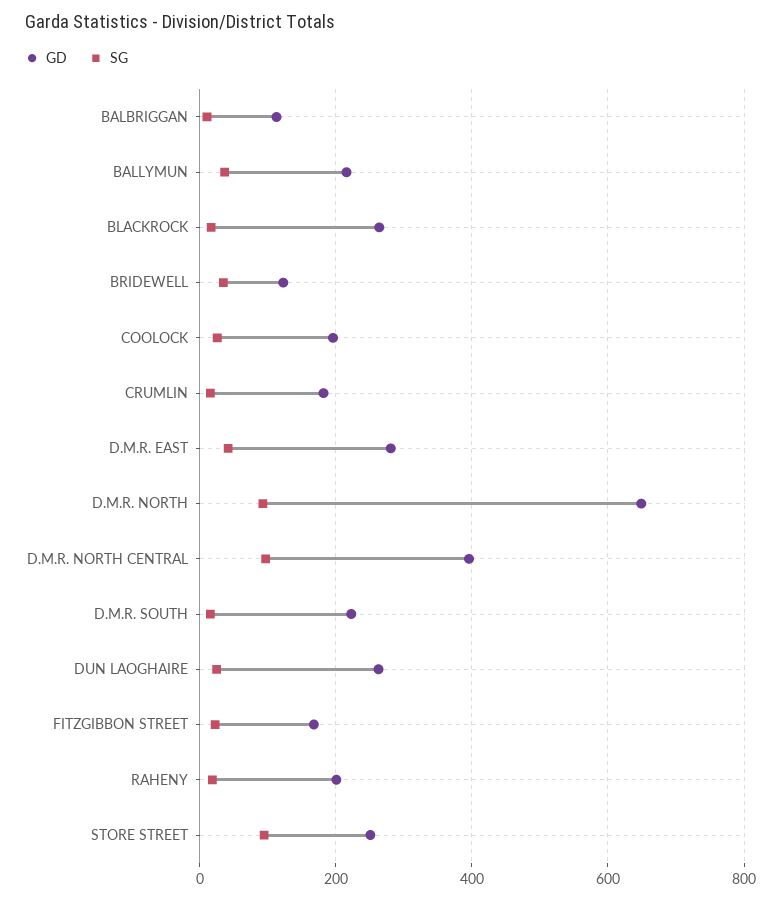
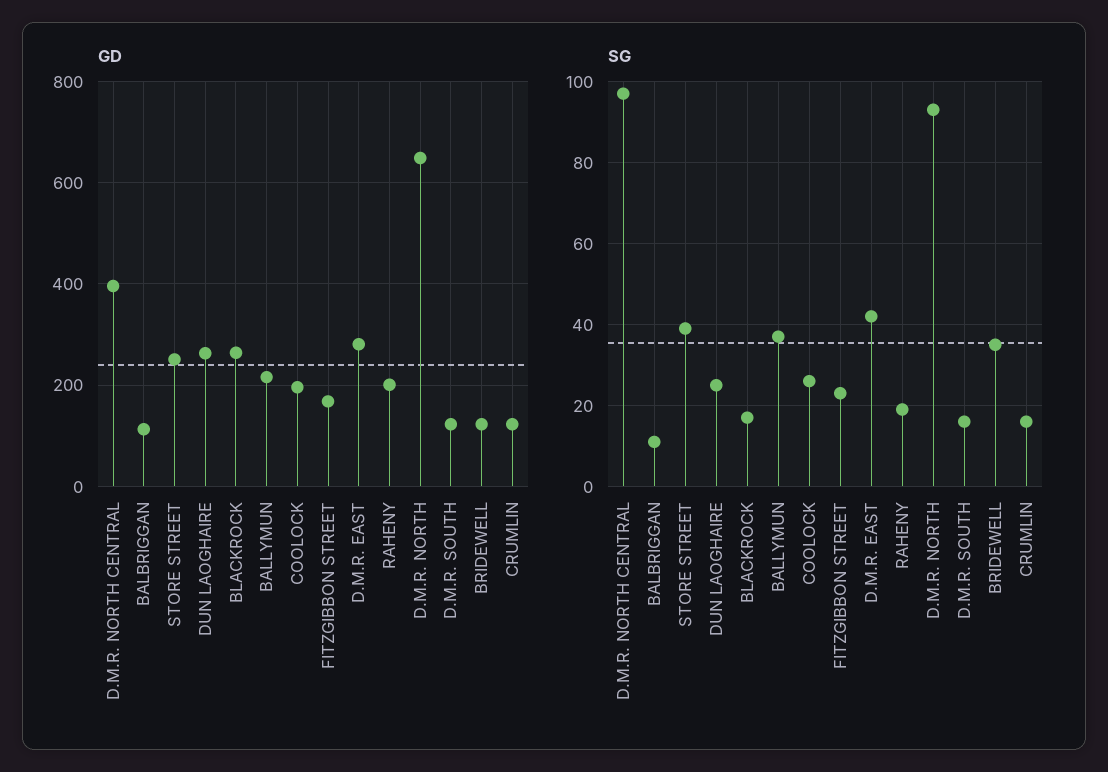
GD, CRUMLIN: 180 -> 120
GD, D.M.R. SOUTH: 220 -> 120
SG, STORE STREET: 100 -> 40

